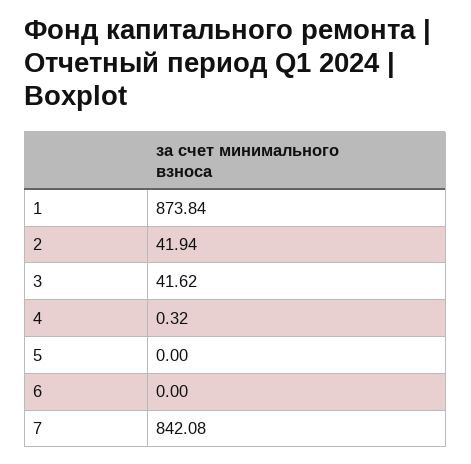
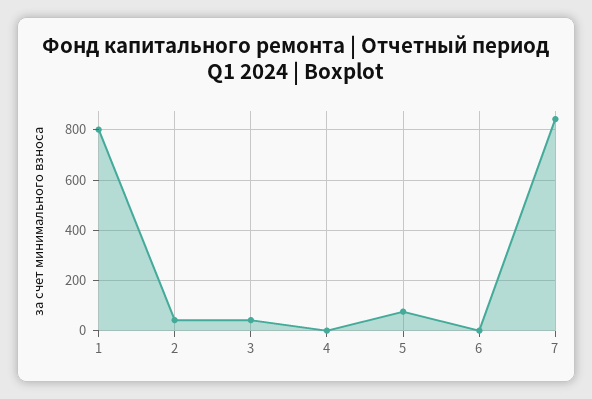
1: 873.84 -> 800
5: 0 -> 75

